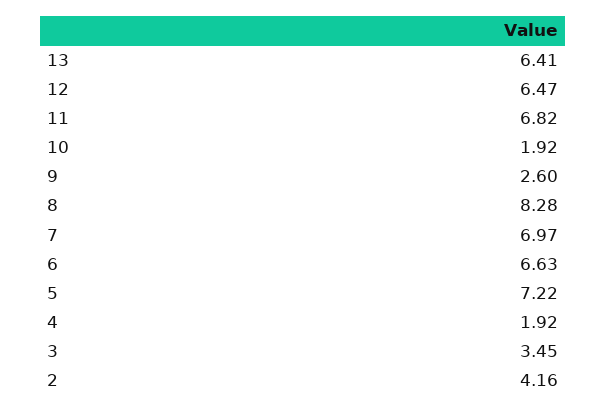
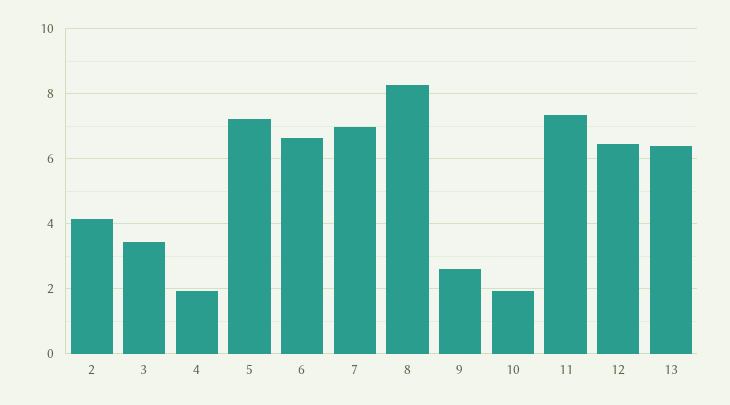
11: 6.82 -> 7.4

